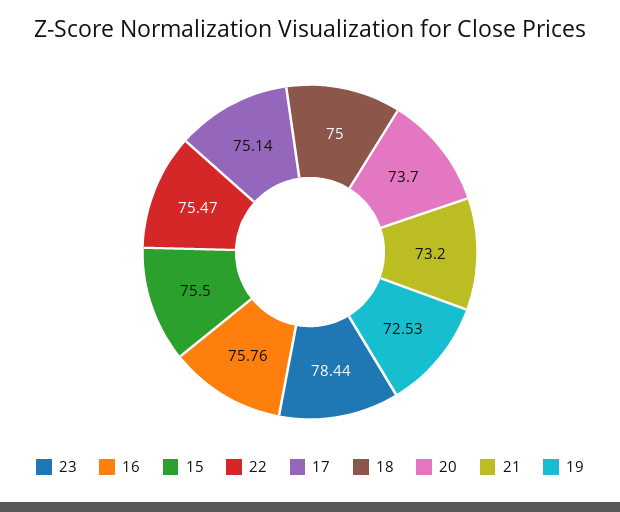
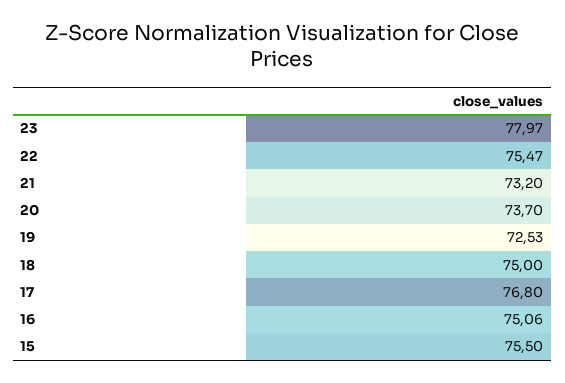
23: 78.44 -> 77.97
16: 75.76 -> 75.06
17: 75.14 -> 76.8

